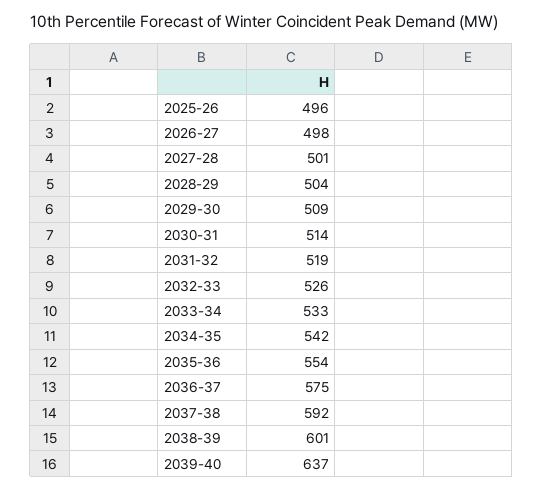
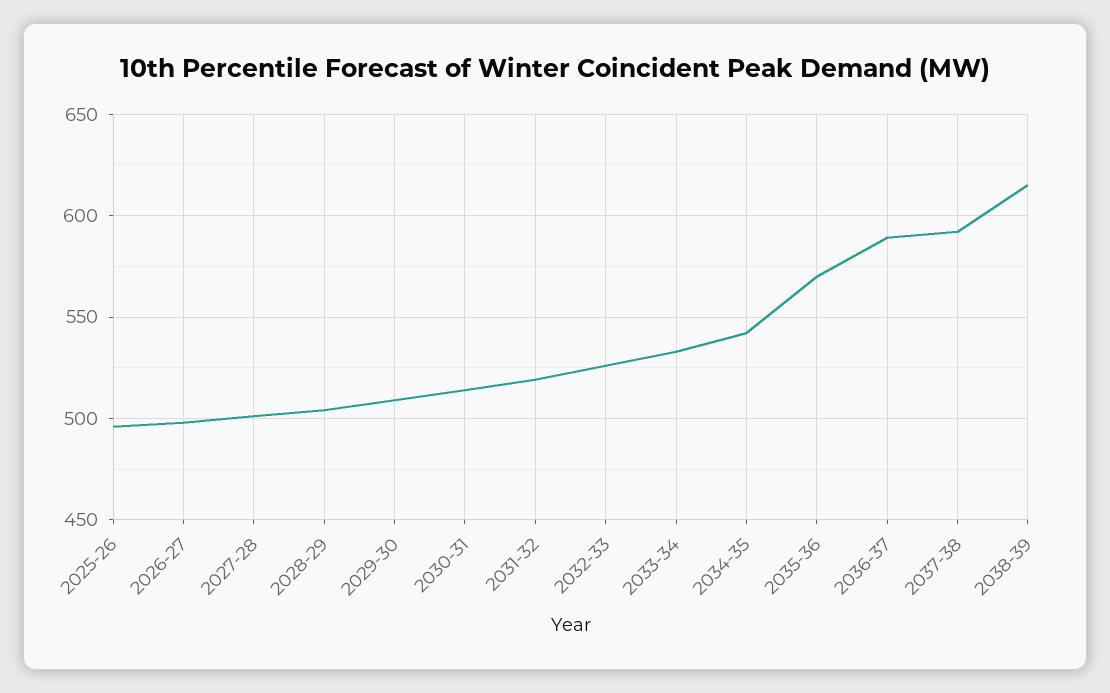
2035-36: 554 -> 570
2036-37: 575 -> 590
2038-39: 601 -> 615
2039-40: 637 -> none

